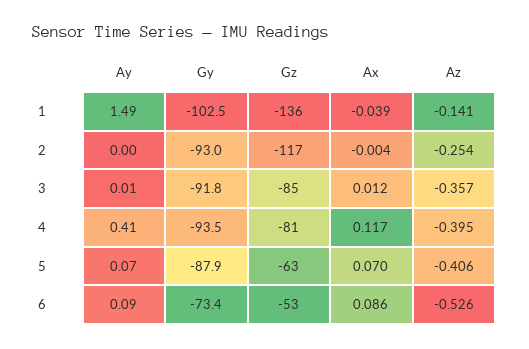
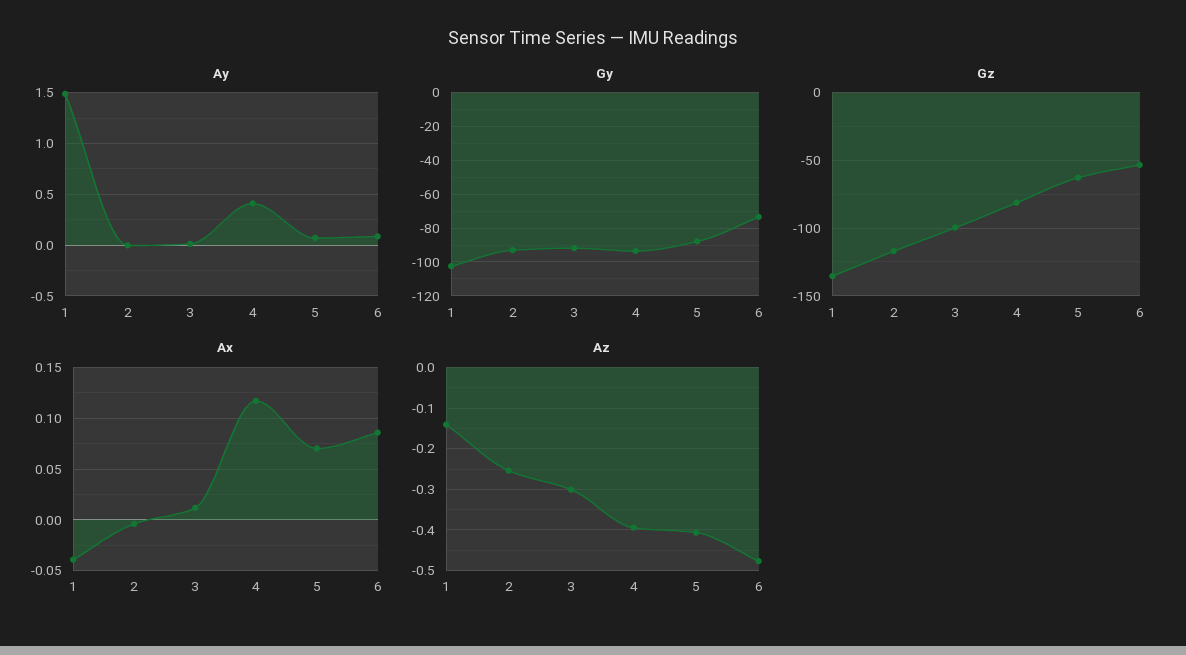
Gz, 3: -85 -> -100
Az, 3: -0.357 -> -0.3
Az, 6: -0.526 -> -0.48

